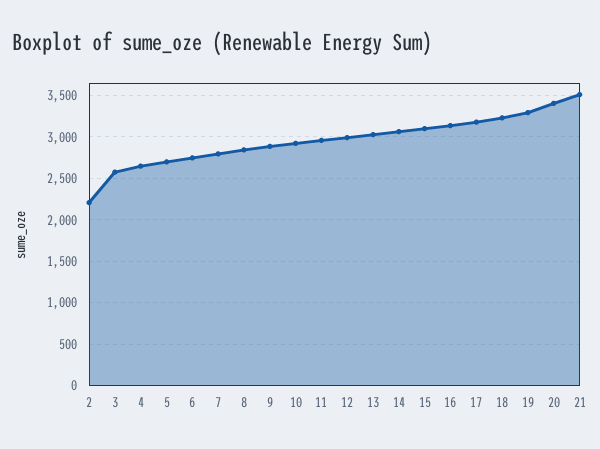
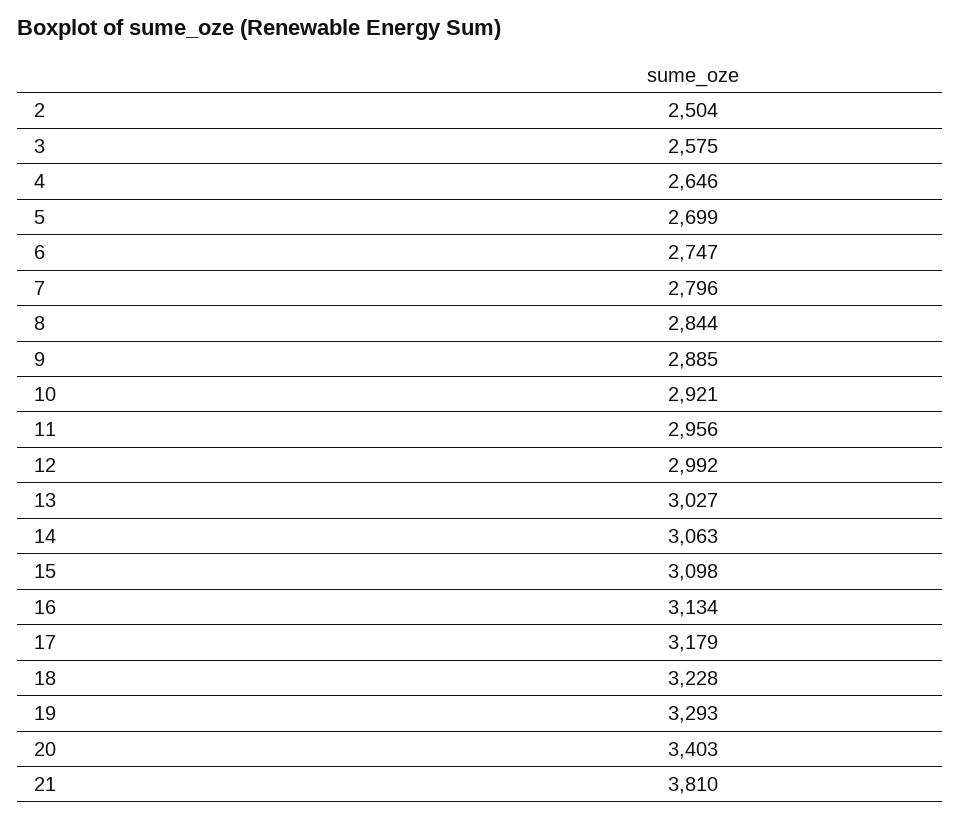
2: 2200 -> 2504
21: 3500 -> 3810

